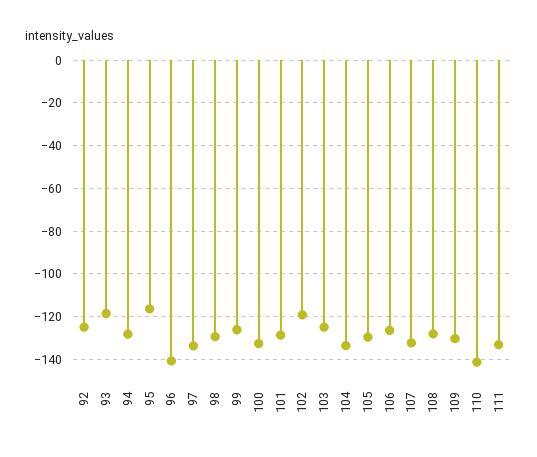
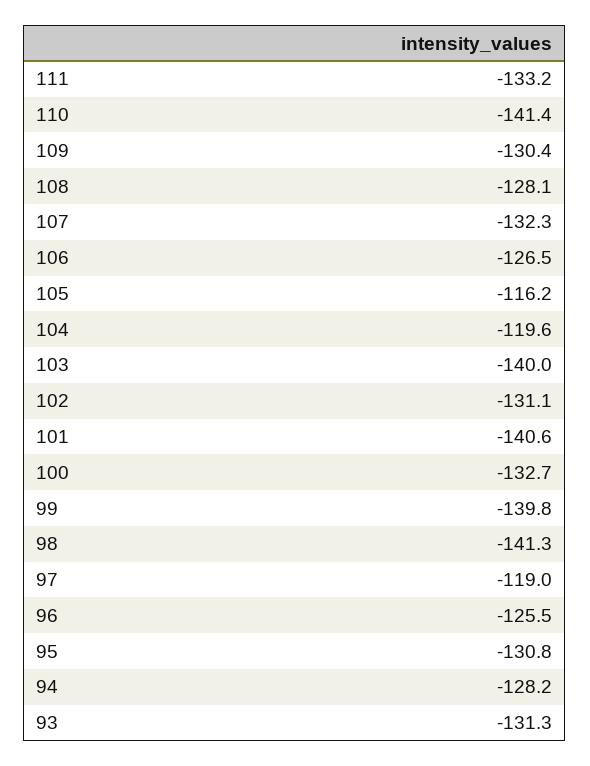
92: -125 -> none
93: -120 -> -131.3
95: -115 -> -130.8
96: -140 -> -125.5
97: -135 -> -119
98: -130 -> -141.3
99: -125 -> -139.8
101: -130 -> -140.6
102: -120 -> -131.1
103: -125 -> -140
104: -135 -> -119.6
105: -130 -> -116.2

